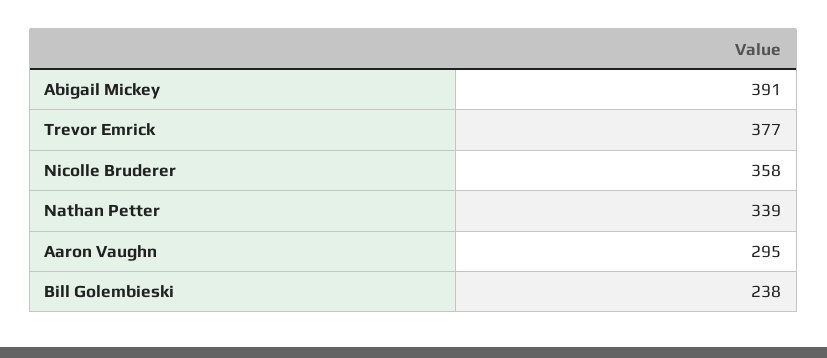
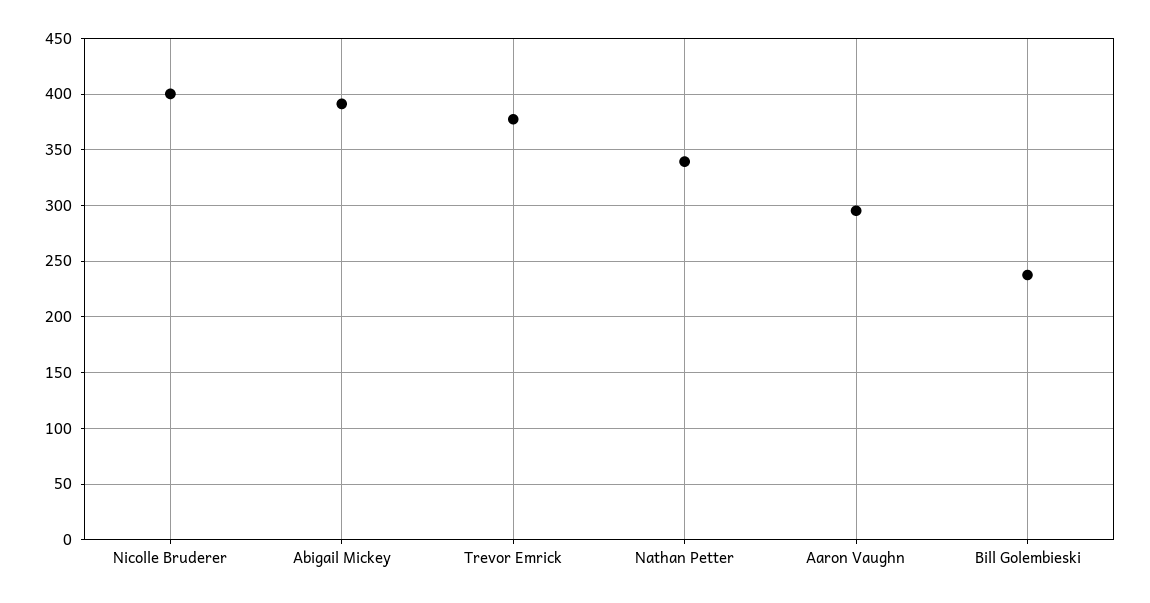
Nicolle Bruderer: 358 -> 400

